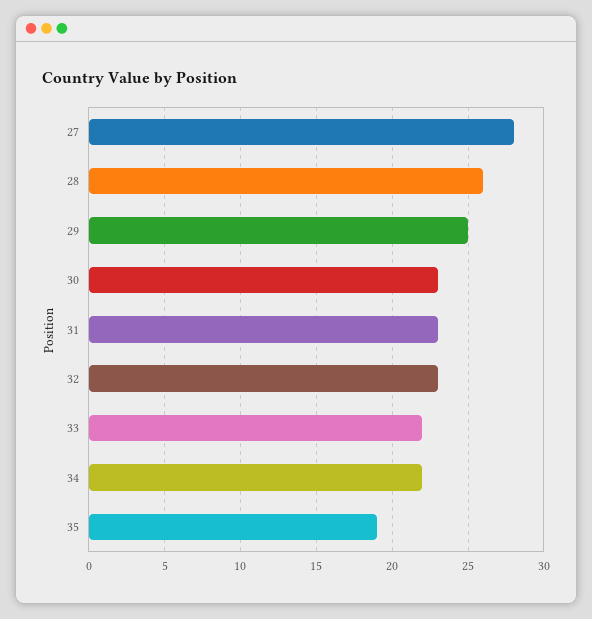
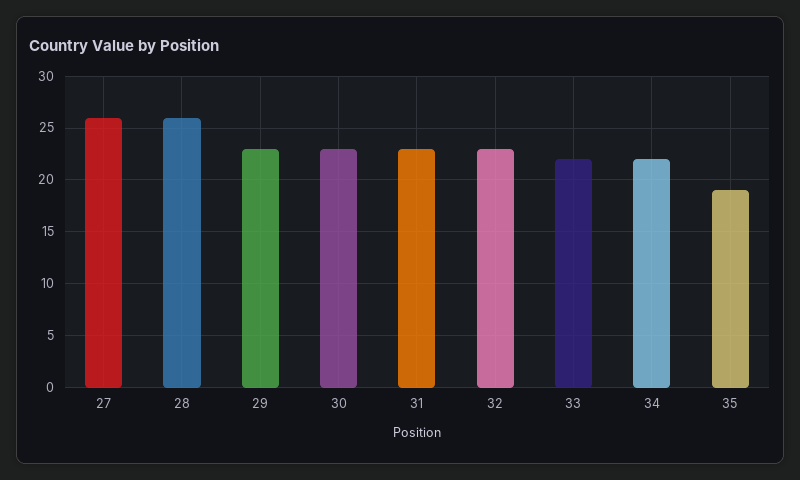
27: 28 -> 26
29: 25 -> 23

